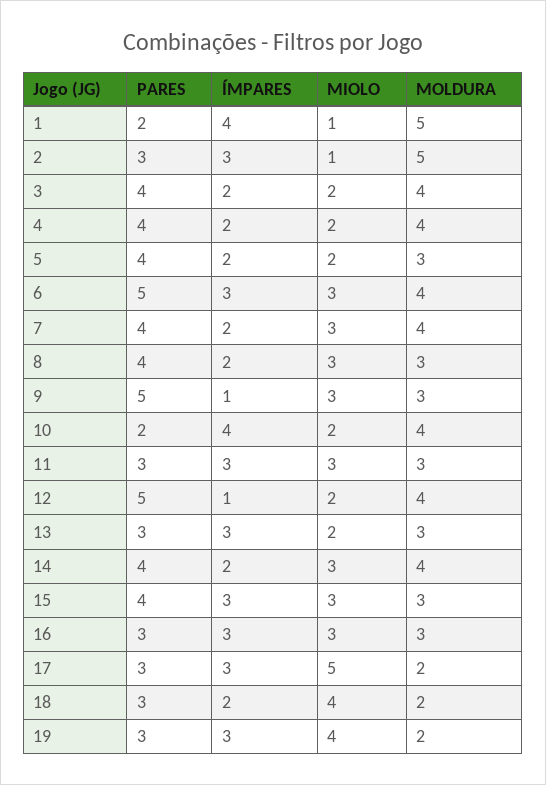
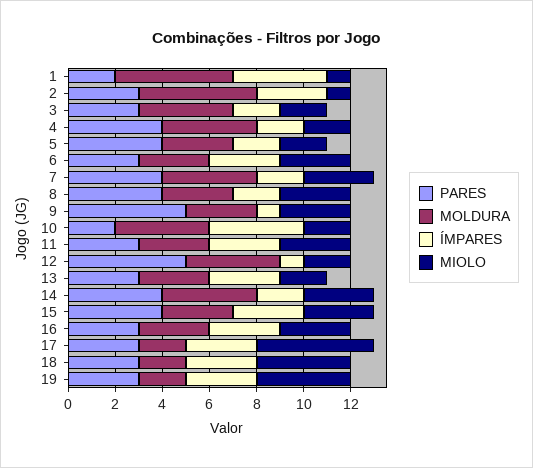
PARES, 3: 4 -> 3
PARES, 6: 5 -> 3
MOLDURA, 6: 4 -> 3
ÍMPARES, 18: 2 -> 3

